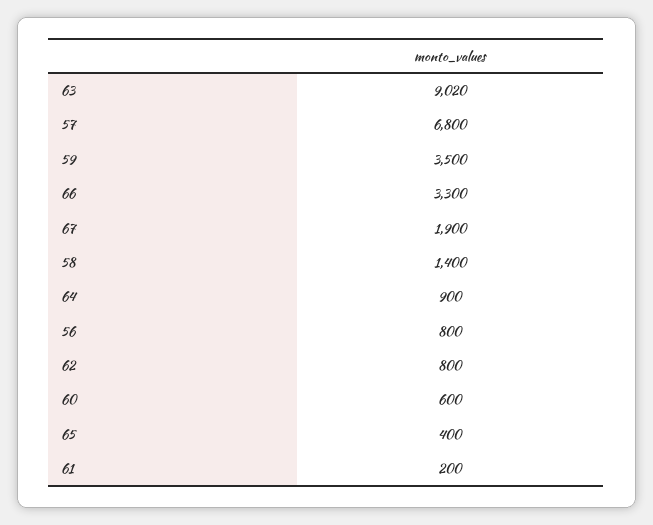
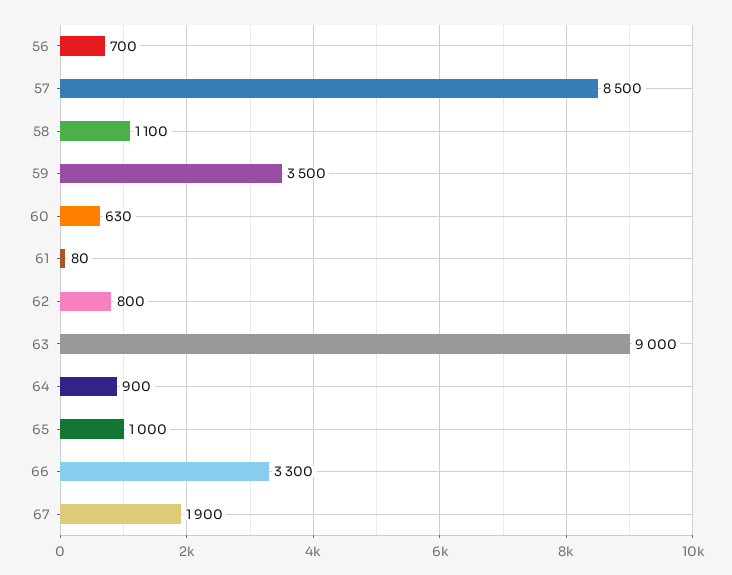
63: 9020 -> 9000
57: 6800 -> 8500
58: 1400 -> 1100
56: 800 -> 700
60: 600 -> 630
65: 400 -> 1000
61: 200 -> 80

